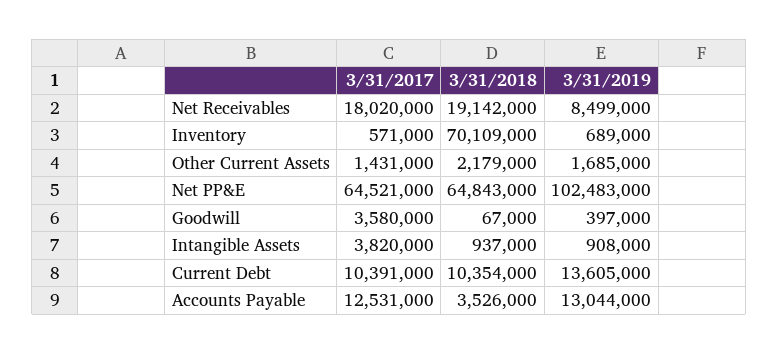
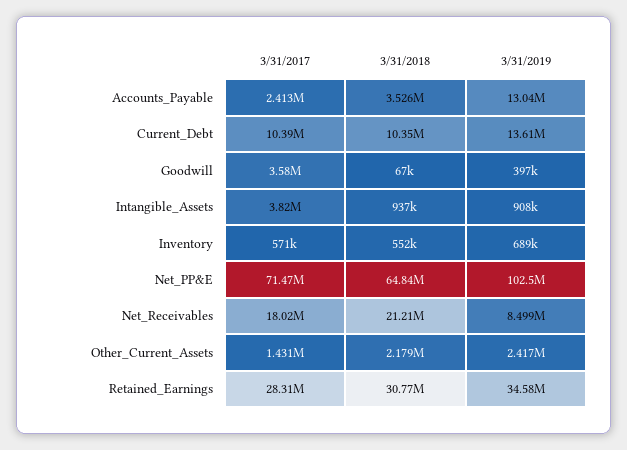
3/31/2018, Net Receivables: 19142000 -> 21210000
3/31/2018, Inventory: 70109000 -> 552000
3/31/2019, Other Current Assets: 1685000 -> 2417000
3/31/2017, Net PP&E: 64521000 -> 71470000
3/31/2017, Accounts Payable: 12531000 -> 2413000
3/31/2017, Retained_Earnings: none -> 28310000
3/31/2018, Retained_Earnings: none -> 30770000
3/31/2019, Retained_Earnings: none -> 34580000

